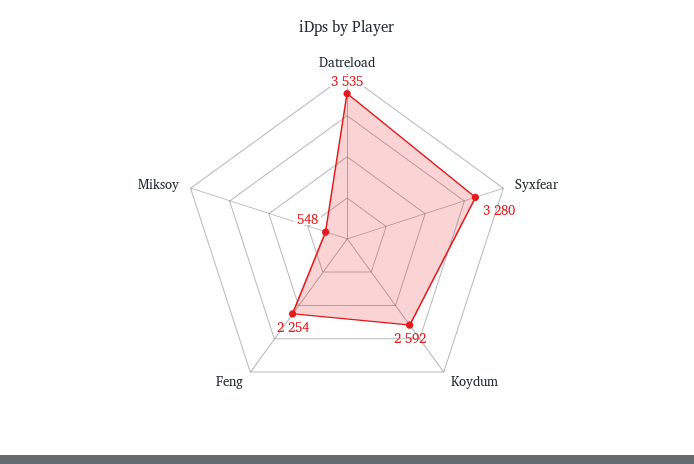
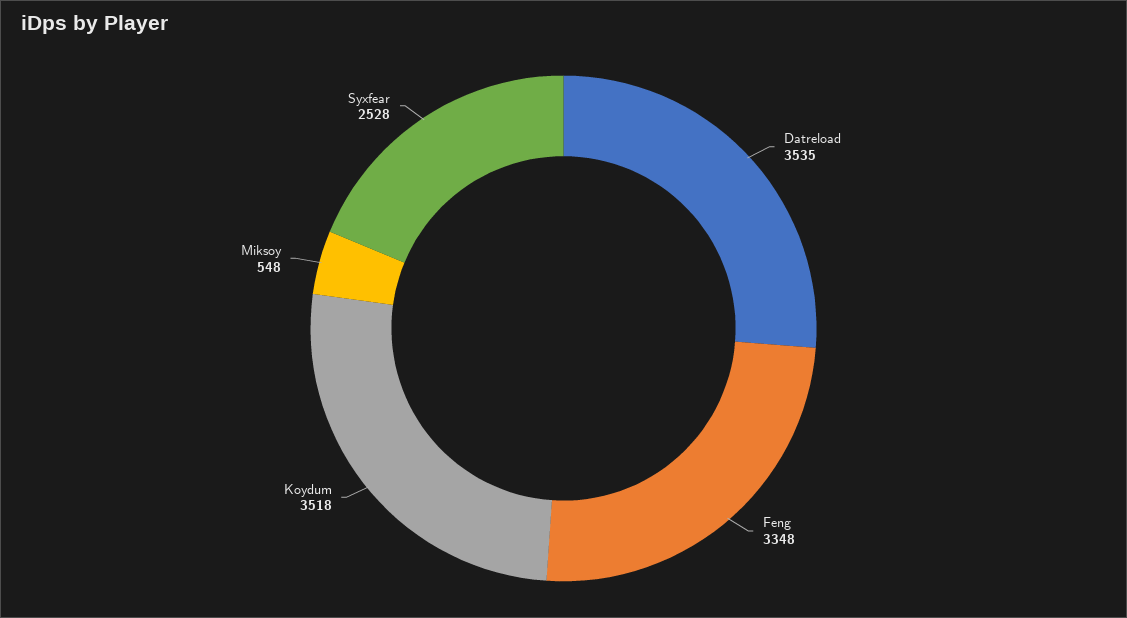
Syxfear: 3280 -> 2528
Koydum: 2592 -> 3518
Feng: 2254 -> 3348

